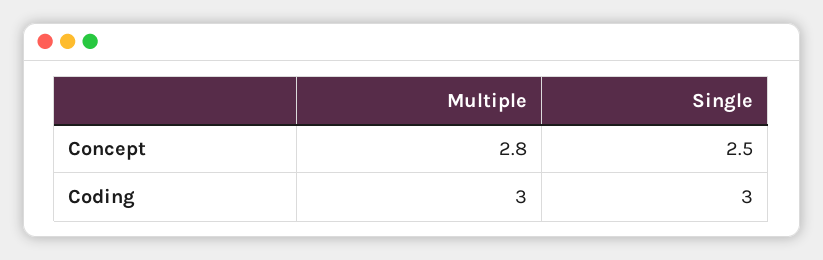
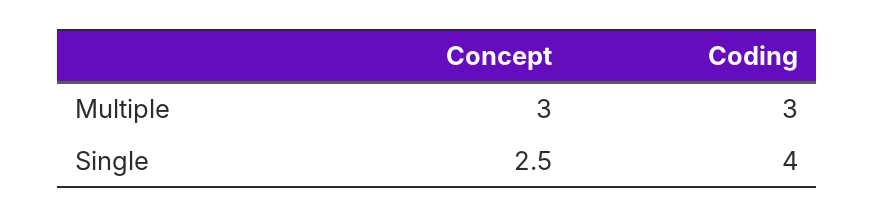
Multiple, Concept: 2.8 -> 3
Single, Coding: 3 -> 4

